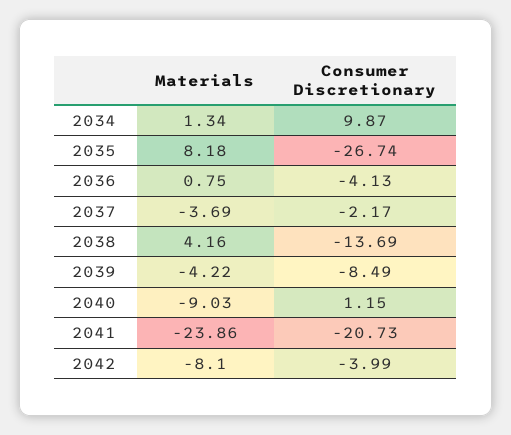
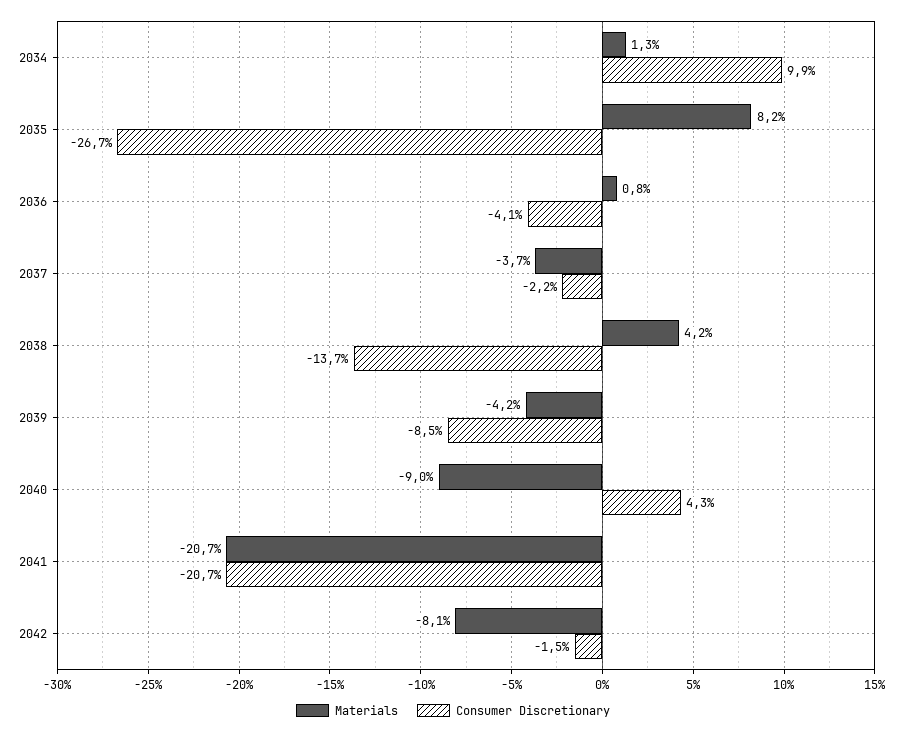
Consumer Discretionary, 2040: 1.15 -> 4.3
Materials, 2041: -23.86 -> -20.7
Consumer Discretionary, 2042: -3.99 -> -1.5

